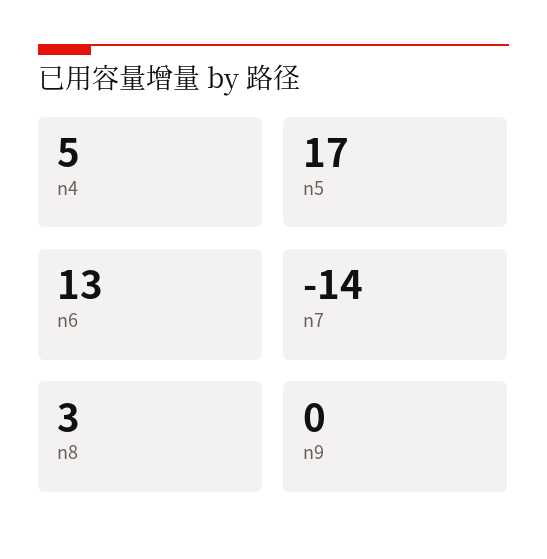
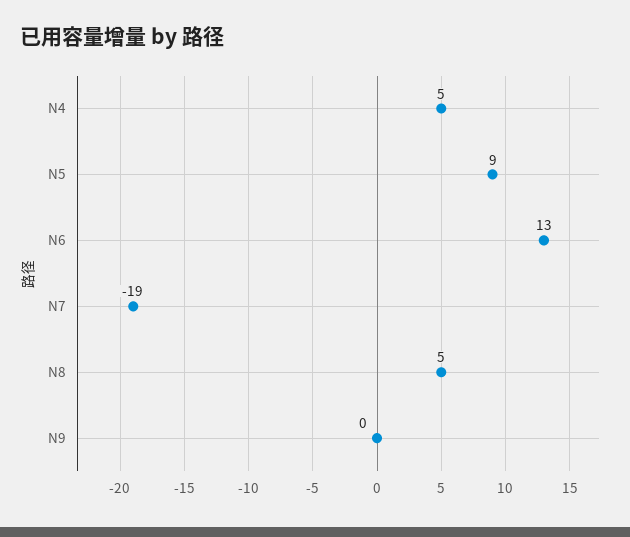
n5: 17 -> 9
n7: -14 -> -19
n8: 3 -> 5

